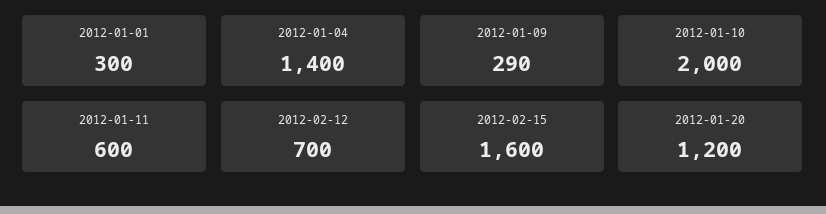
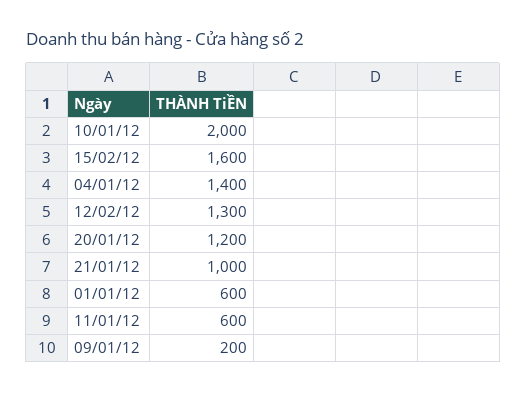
2012-01-01: 300 -> 600
2012-01-09: 290 -> 200
2012-02-12: 700 -> 1300
21/01/12: none -> 1000

